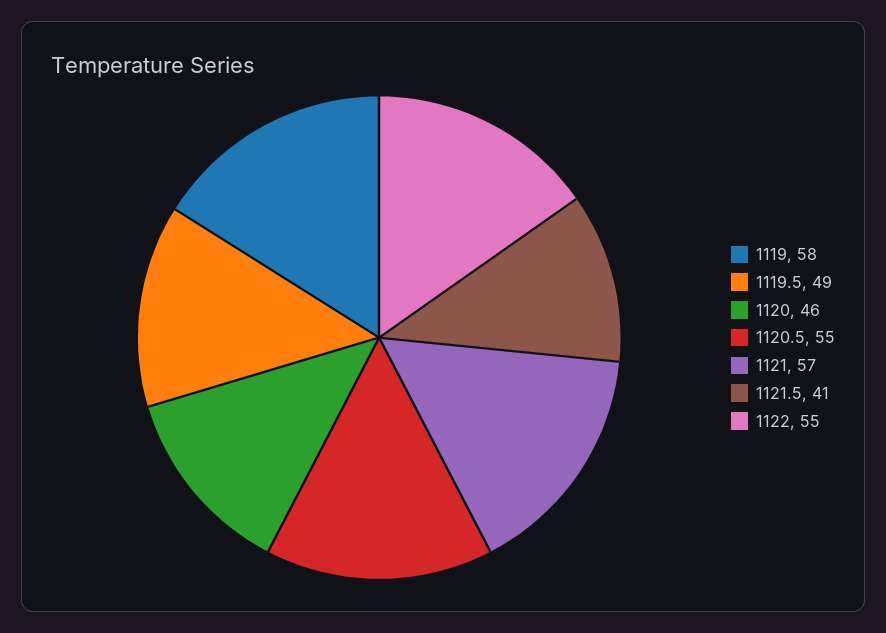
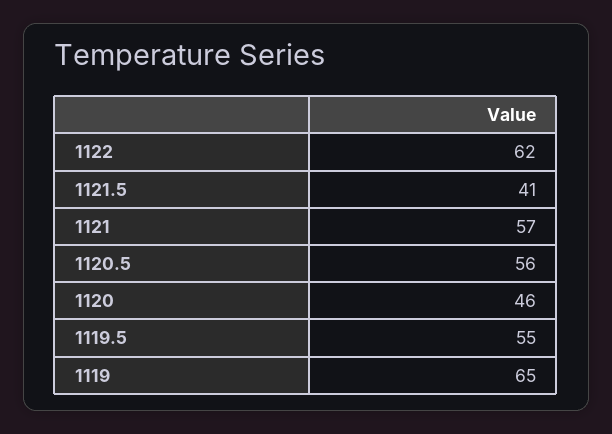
1119: 58 -> 65
1119.5: 49 -> 55
1120.5: 55 -> 56
1122: 55 -> 62

